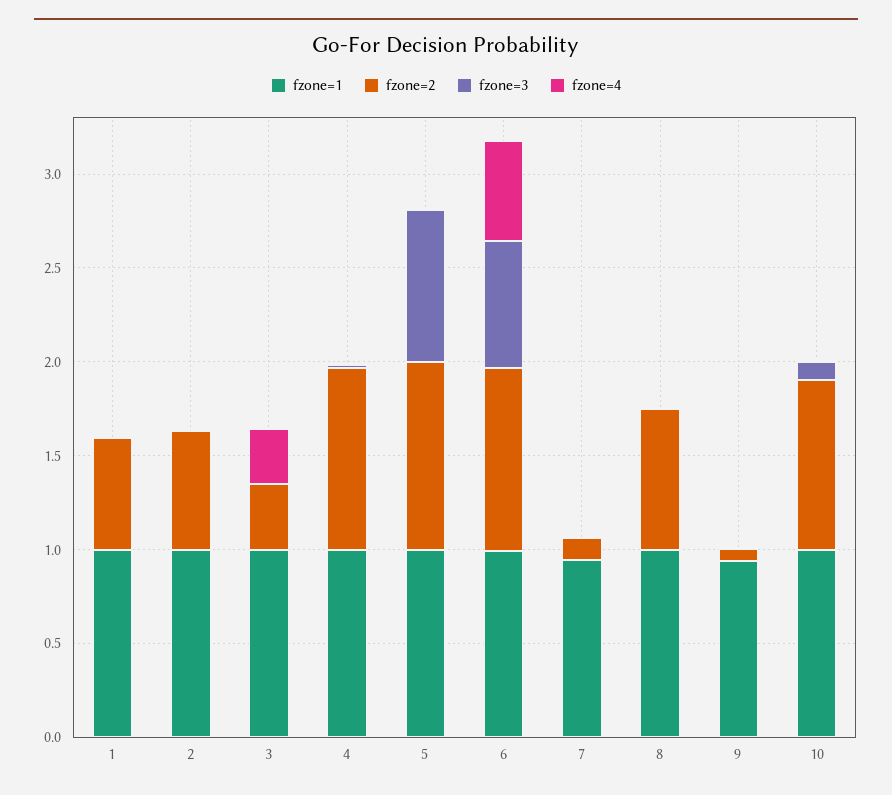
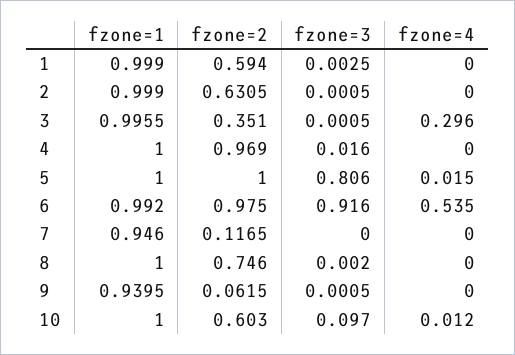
fzone=3, 6: 0.7 -> 0.916
fzone=2, 10: 0.9 -> 0.603

